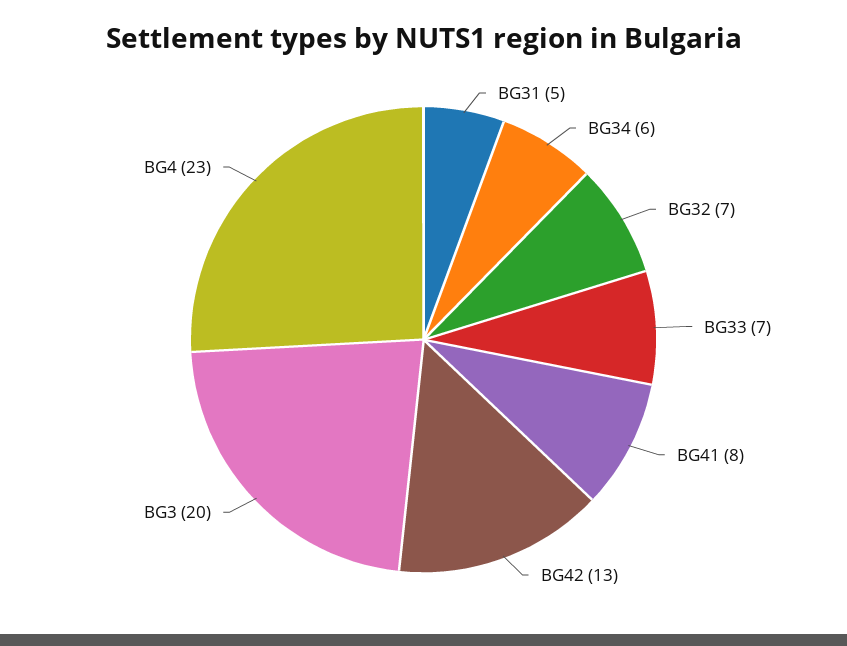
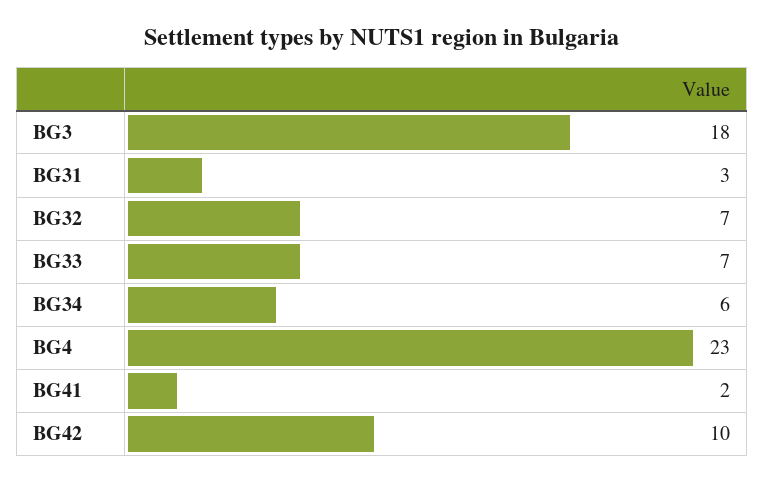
BG31: 5 -> 3
BG41: 8 -> 2
BG42: 13 -> 10
BG3: 20 -> 18

